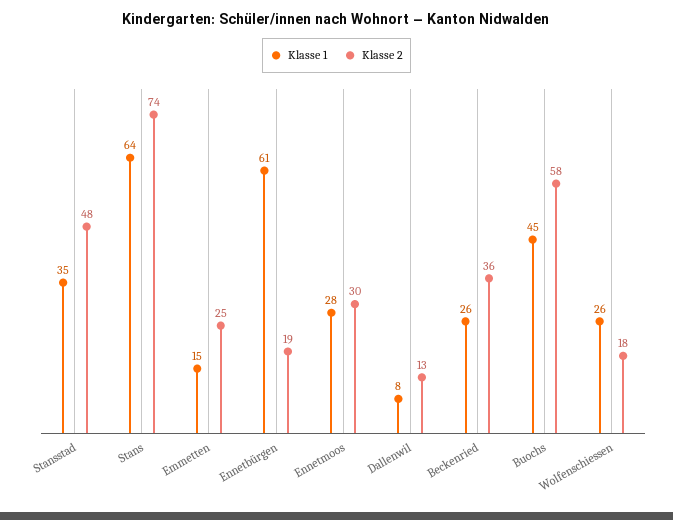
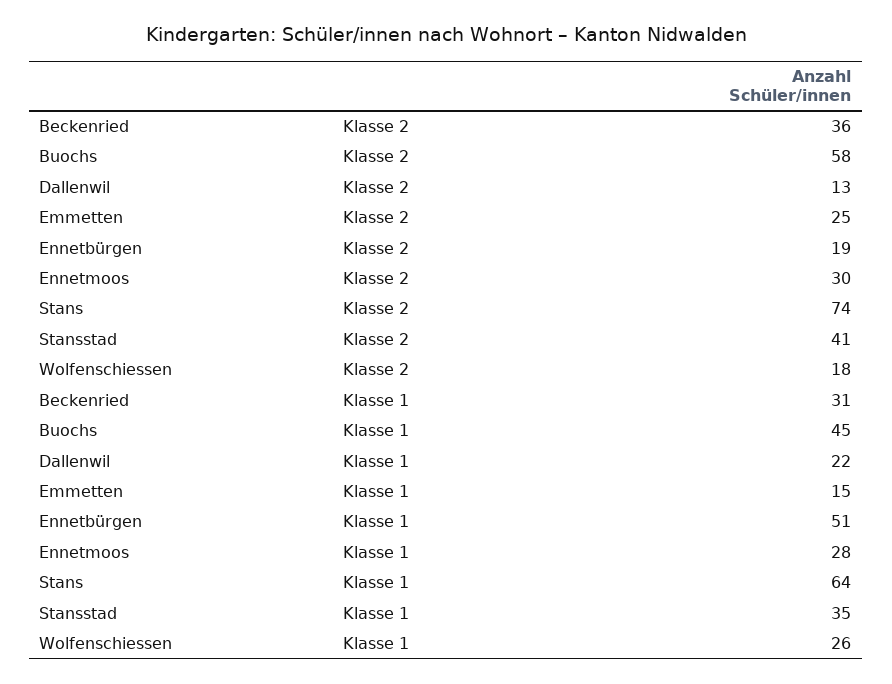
Klasse 2, Stansstad: 48 -> 41
Klasse 1, Ennetbürgen: 61 -> 51
Klasse 1, Dallenwil: 8 -> 22
Klasse 1, Beckenried: 26 -> 31

